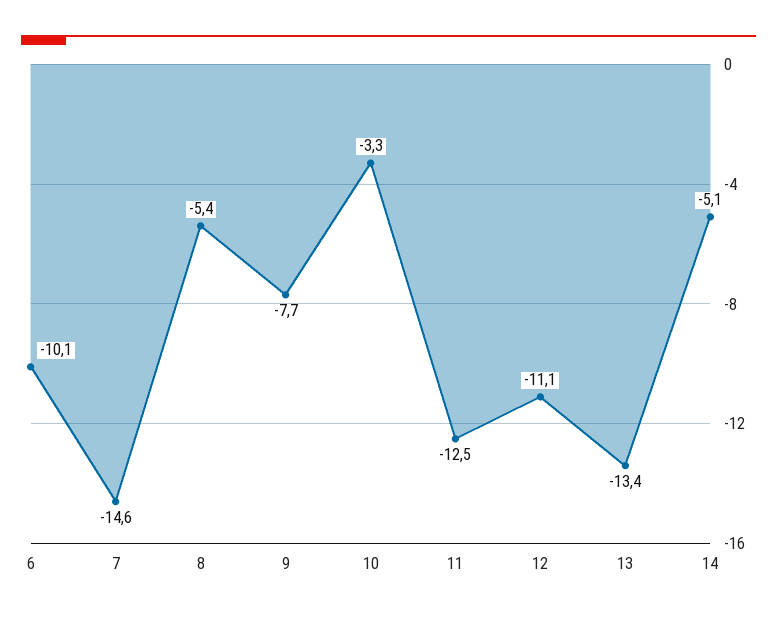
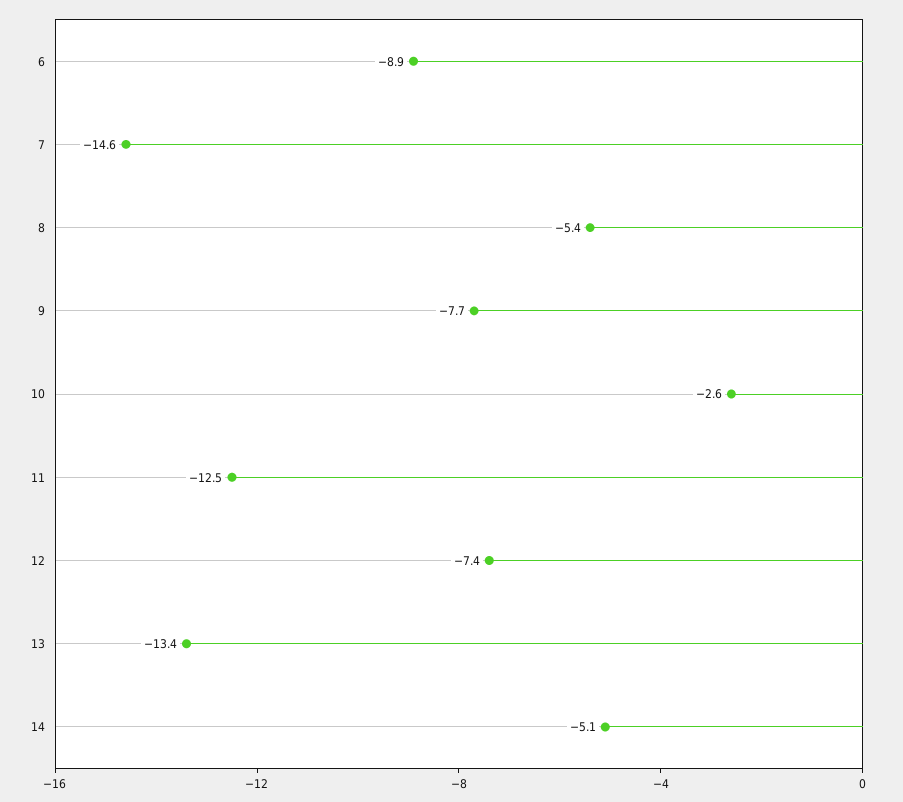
6: -10.1 -> -8.9
10: -3.3 -> -2.6
12: -11.1 -> -7.4

